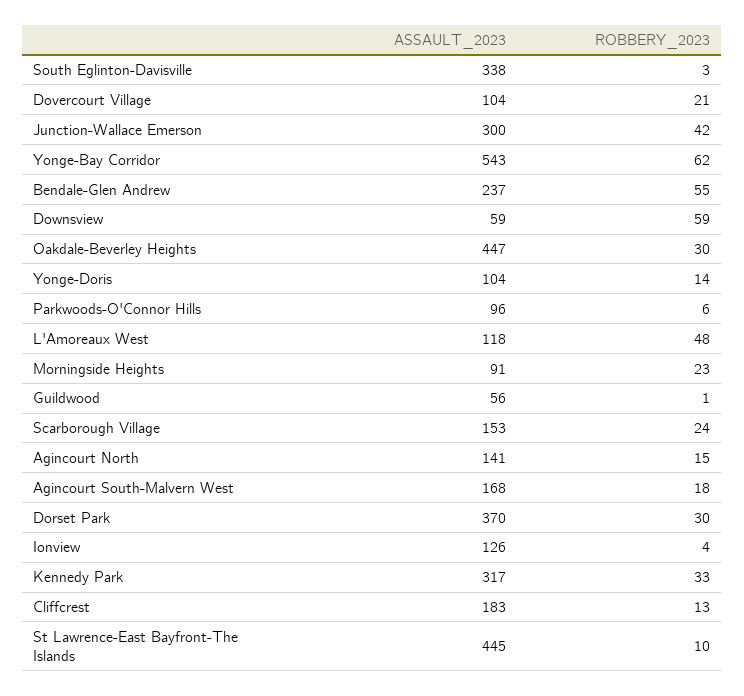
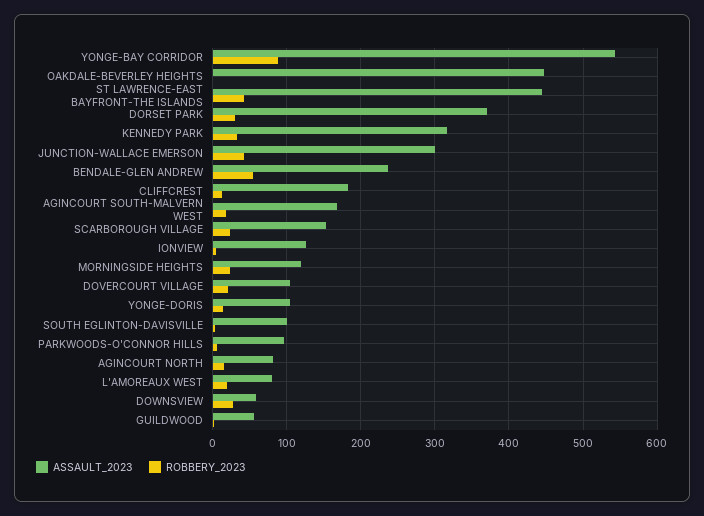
ASSAULT_2023, South Eglinton-Davisville: 338 -> 100
ROBBERY_2023, Yonge-Bay Corridor: 62 -> 90
ROBBERY_2023, Downsview: 59 -> 30
ROBBERY_2023, Oakdale-Beverley Heights: 30 -> 0
ASSAULT_2023, L'Amoreaux West: 118 -> 80
ROBBERY_2023, L'Amoreaux West: 48 -> 20
ASSAULT_2023, Morningside Heights: 91 -> 120
ASSAULT_2023, Agincourt North: 141 -> 80
ROBBERY_2023, St Lawrence-East Bayfront-The Islands: 10 -> 40

